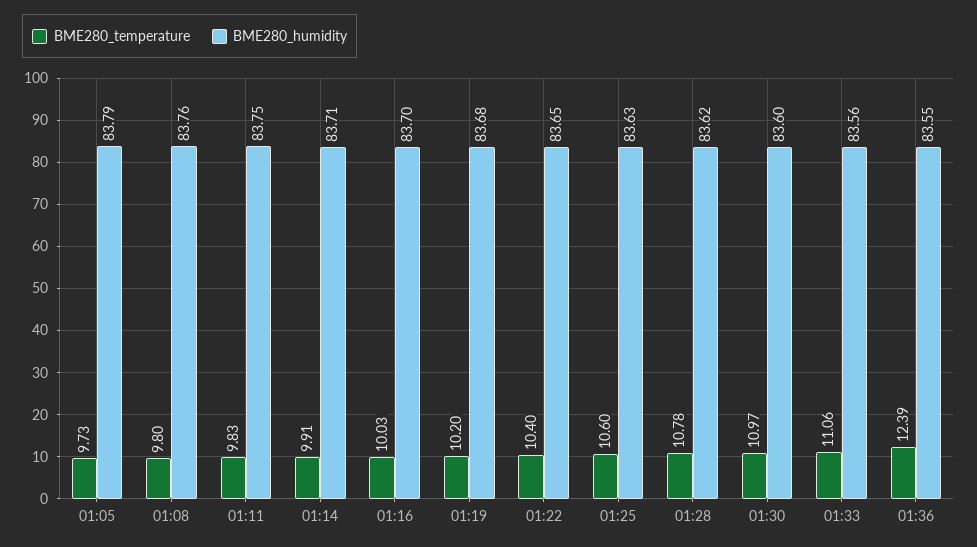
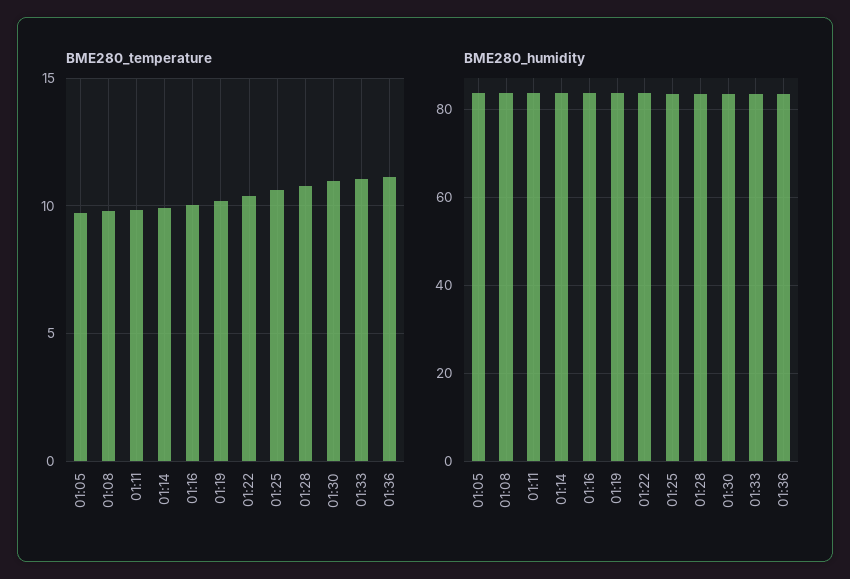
BME280_temperature, 01:36: 12.39 -> 11

